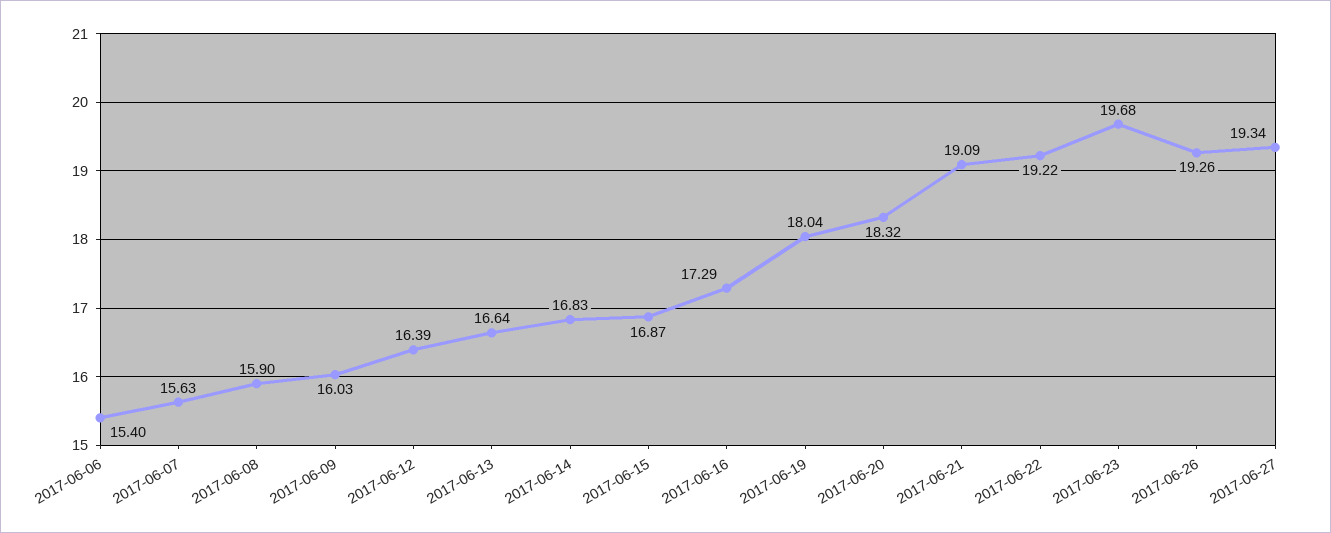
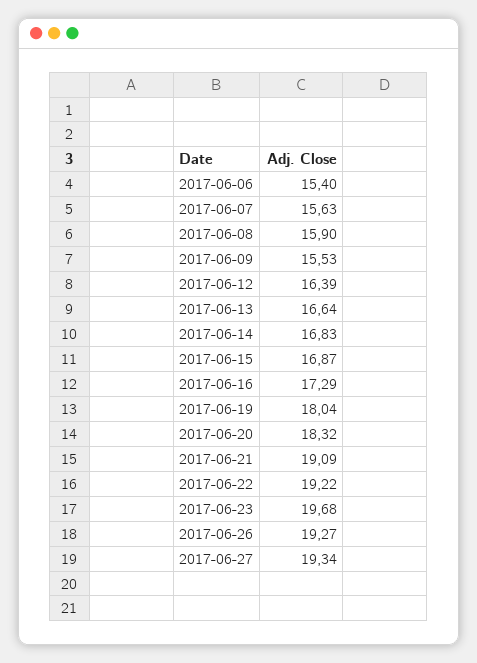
2017-06-09: 16.03 -> 15.53
2017-06-26: 19.26 -> 19.27

